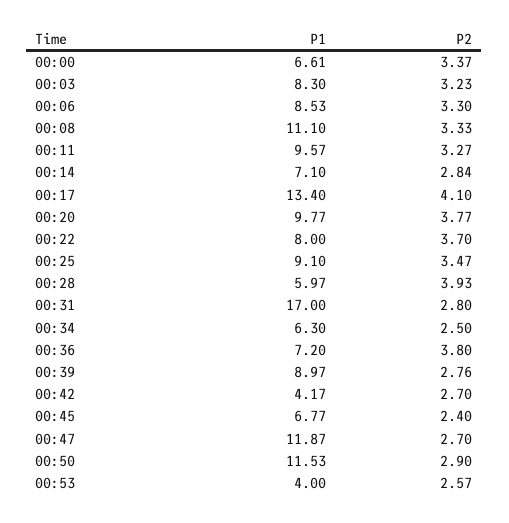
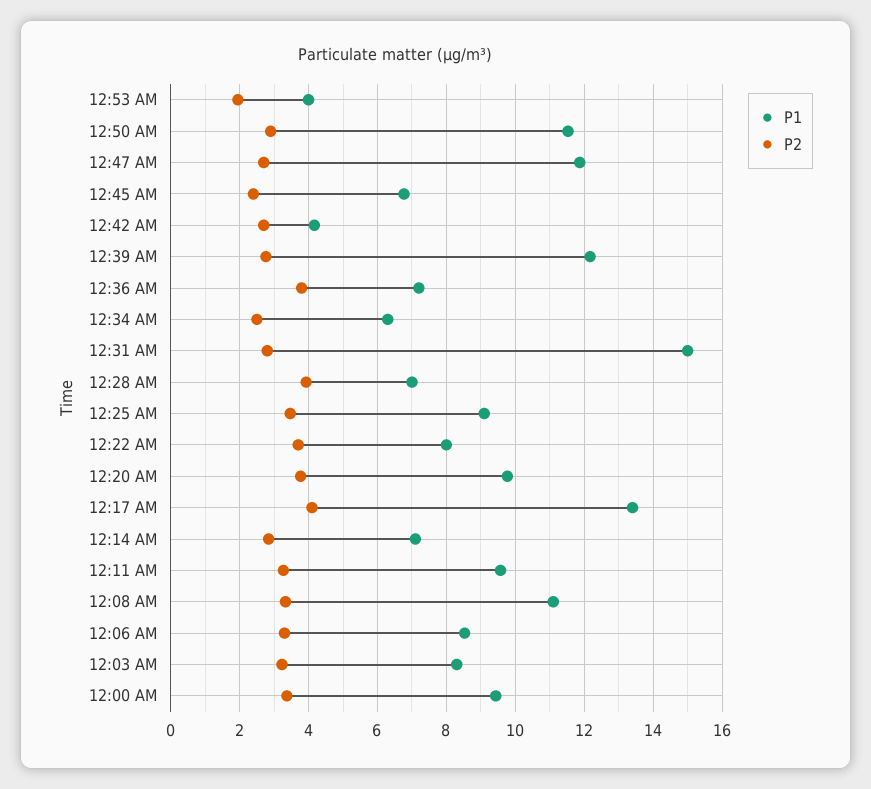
P1, 00:00: 6.61 -> 9.4
P1, 00:28: 5.97 -> 7
P1, 00:31: 17 -> 15
P1, 00:39: 8.97 -> 12.2
P2, 00:53: 2.57 -> 2

